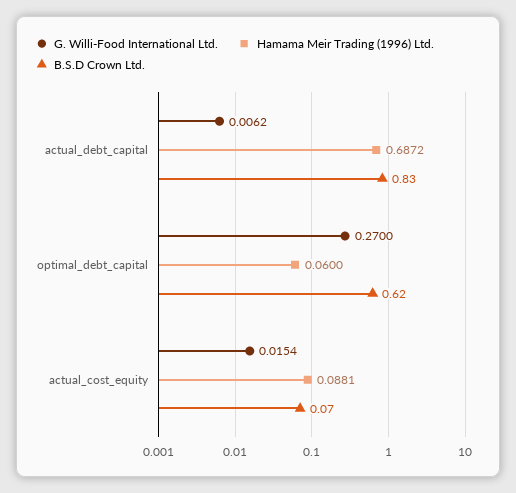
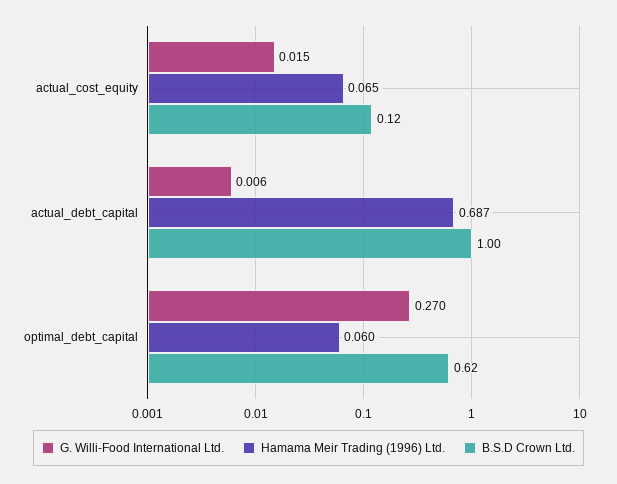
B.S.D Crown Ltd., actual_debt_capital: 0.83 -> 1
Hamama Meir Trading (1996) Ltd., actual_cost_equity: 0.0881 -> 0.065
B.S.D Crown Ltd., actual_cost_equity: 0.07 -> 0.12

